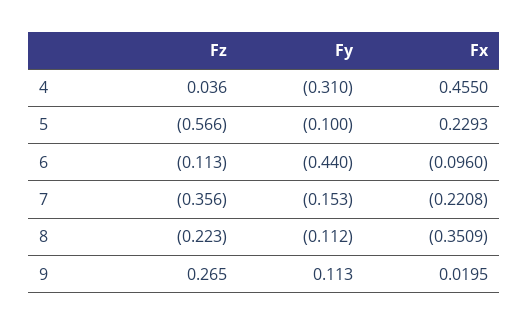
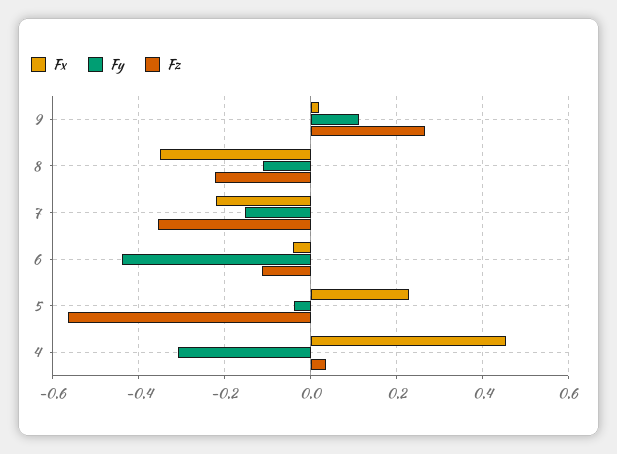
Fy, 5: -0.1 -> -0.04
Fx, 6: -0.096 -> -0.04

